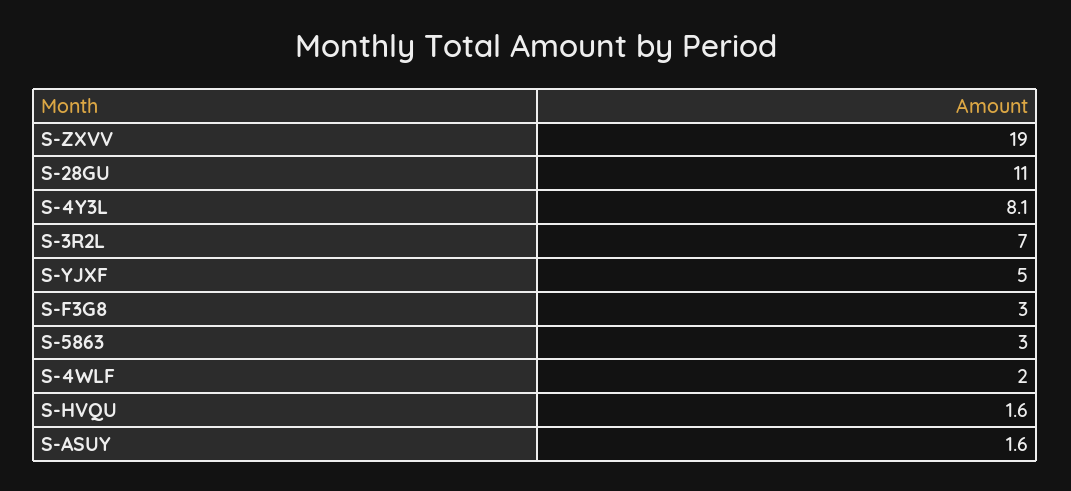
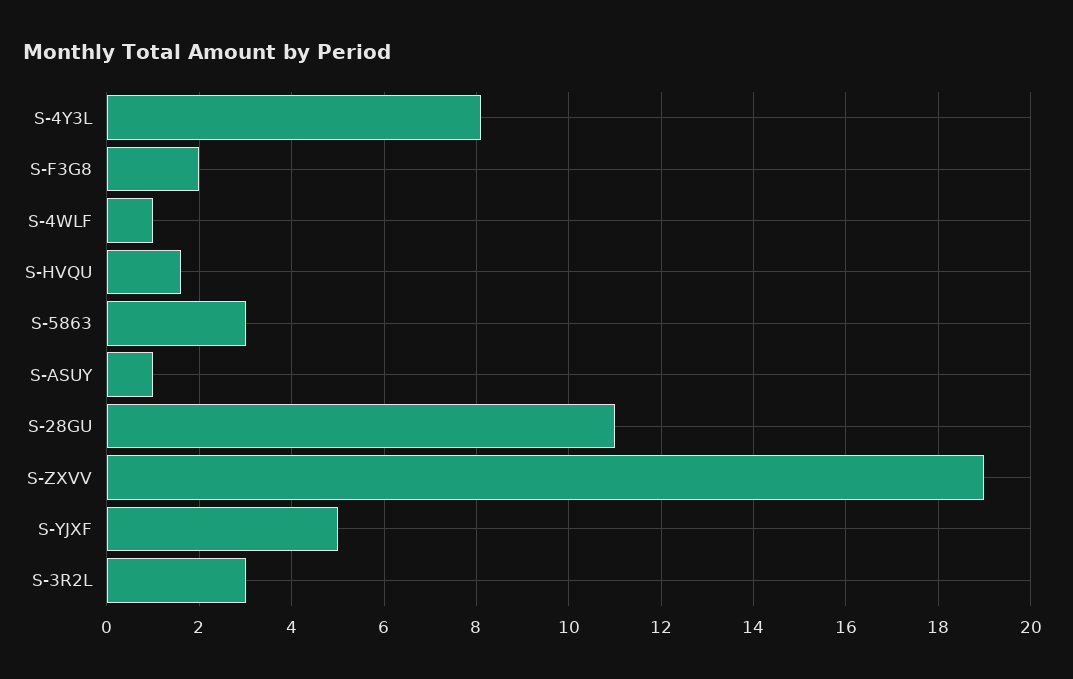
S-3R2L: 7 -> 3
S-F3G8: 3 -> 2
S-4WLF: 2 -> 1
S-ASUY: 1.6 -> 1

